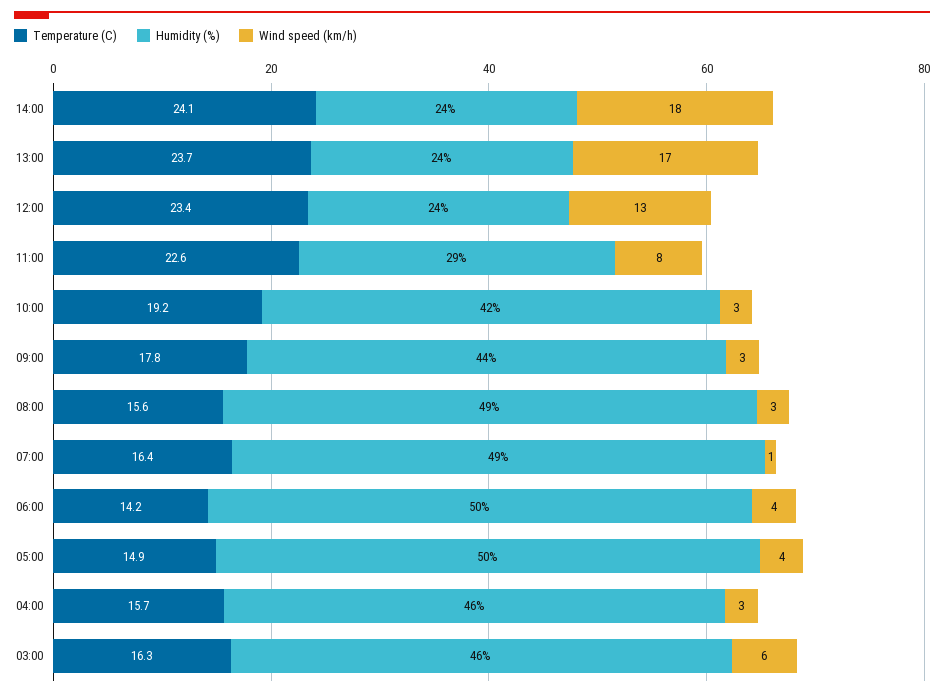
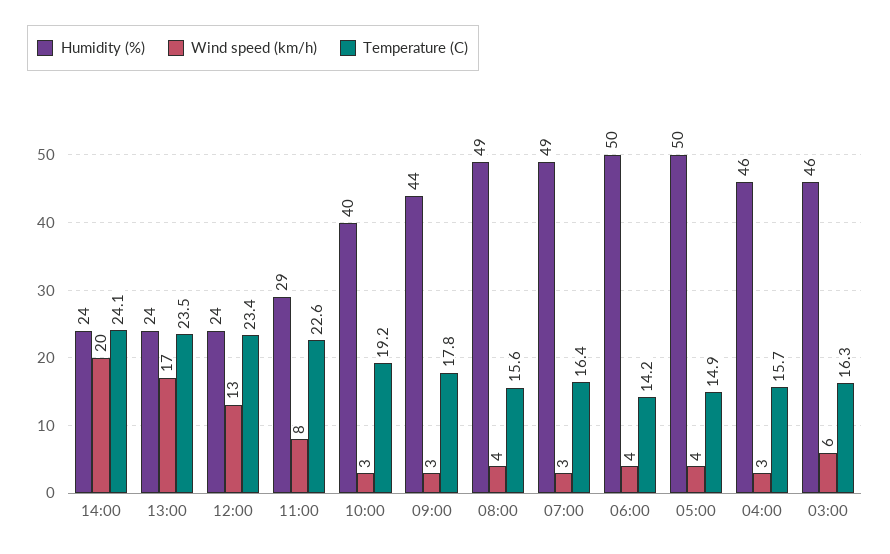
Wind speed (km/h), 14:00: 18 -> 20
Temperature (C), 13:00: 23.7 -> 23.5
Humidity (%), 10:00: 42 -> 40
Wind speed (km/h), 08:00: 3 -> 4
Wind speed (km/h), 07:00: 1 -> 3

